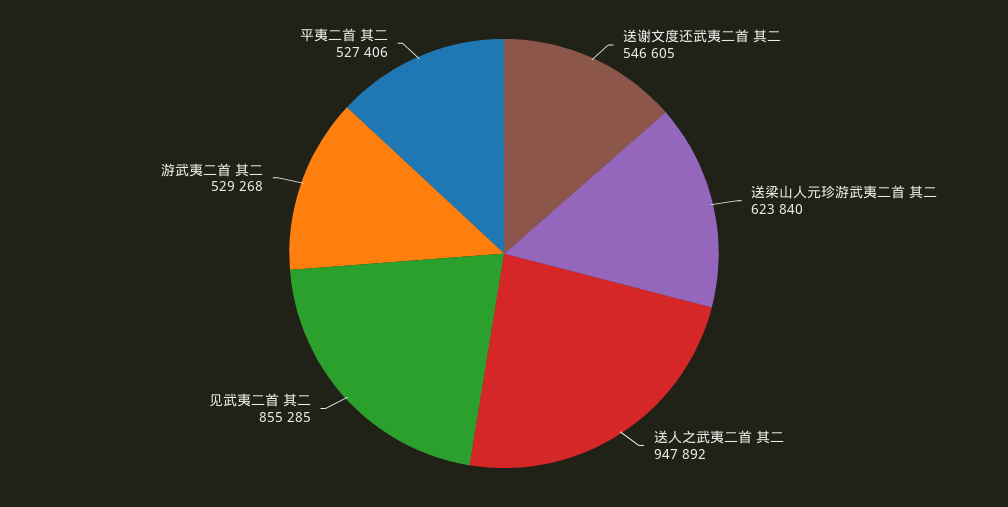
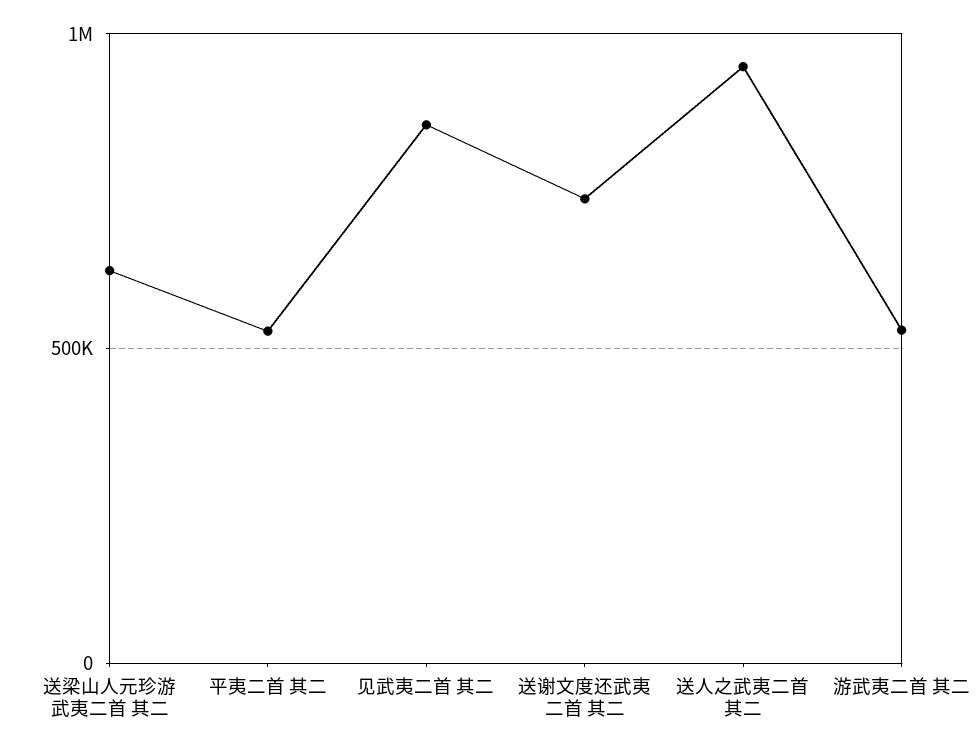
送谢文度还武夷二首 其二: 546605 -> 750000

